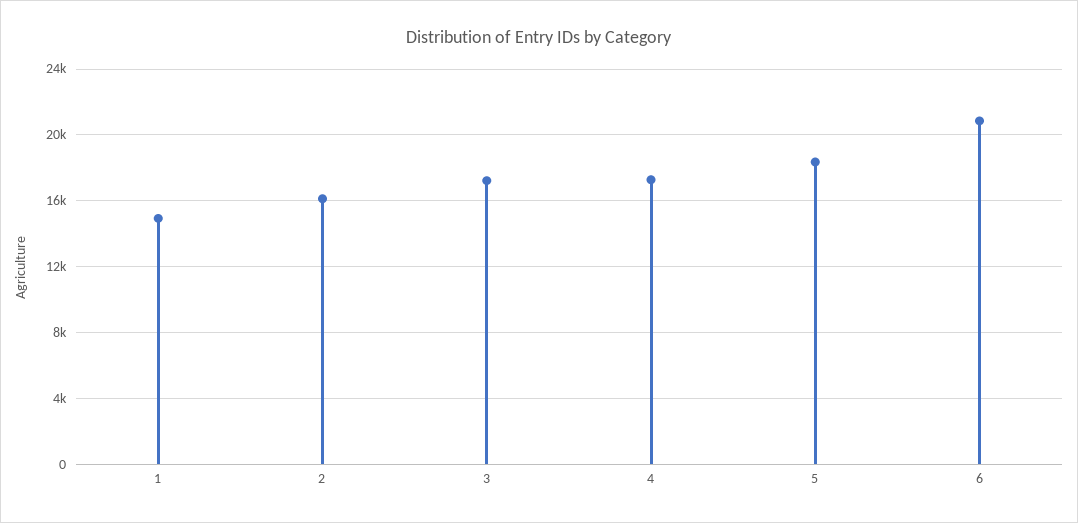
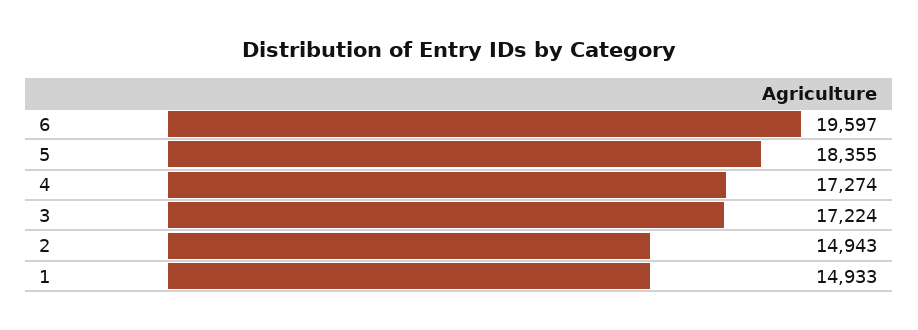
2: 16000 -> 14943
6: 21000 -> 19597

